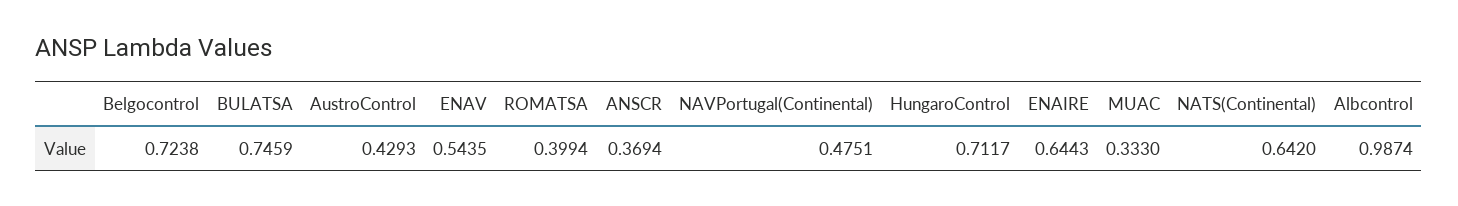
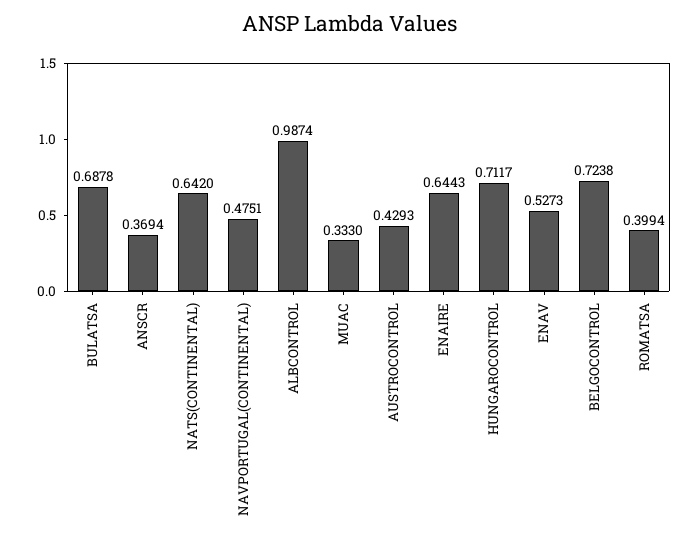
BULATSA: 0.7459 -> 0.6878
ENAV: 0.5435 -> 0.5273

